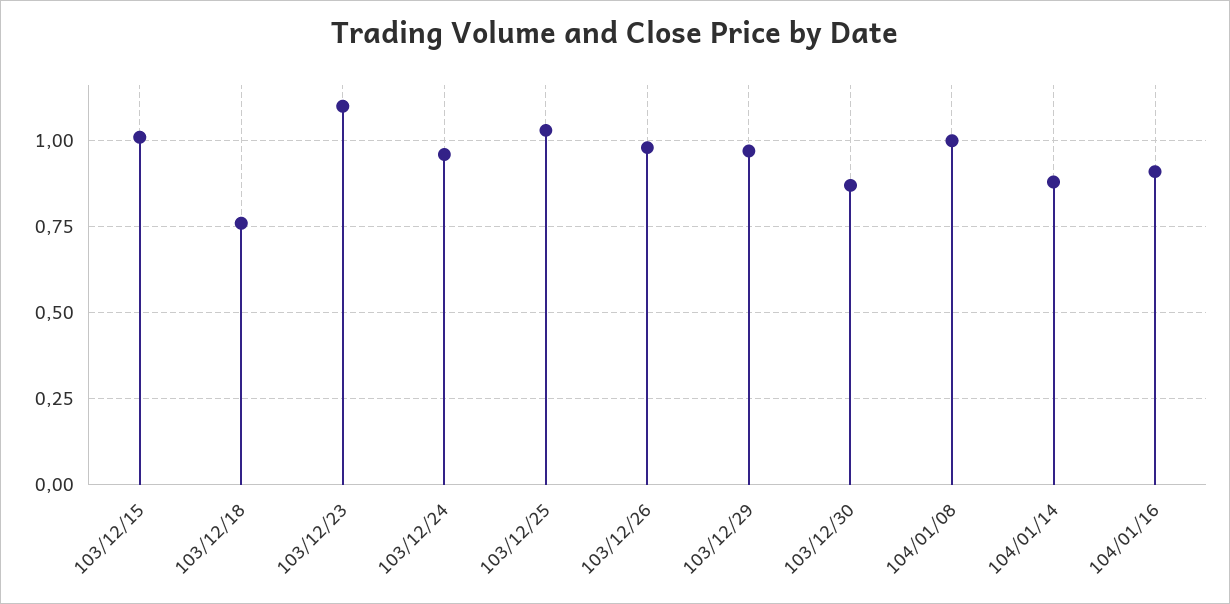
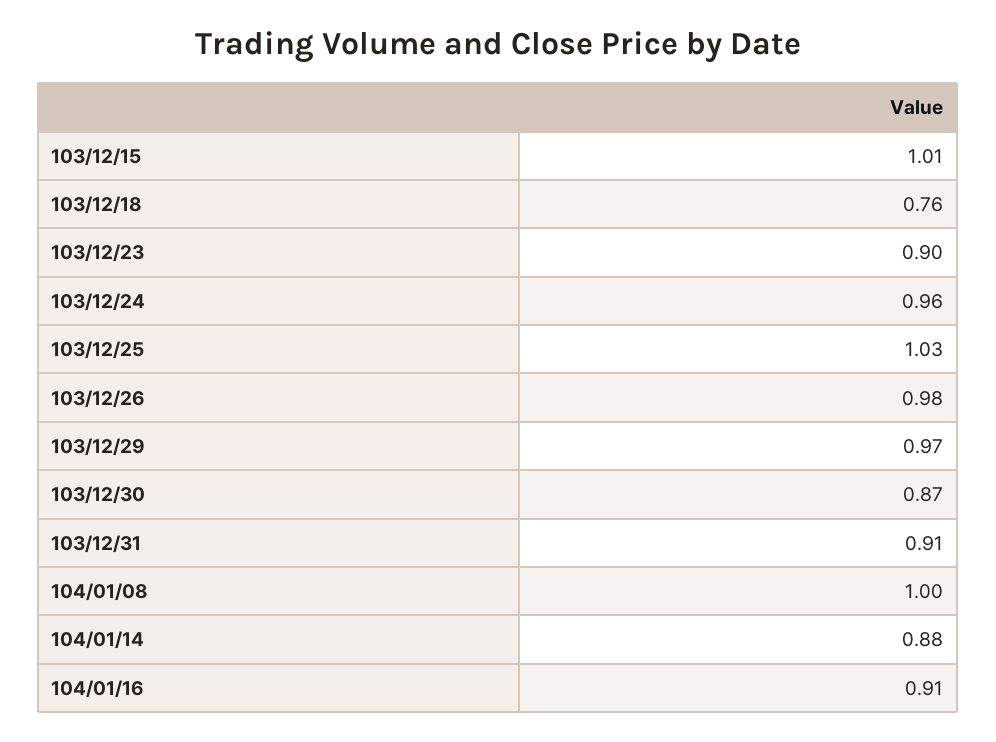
103/12/23: 1.1 -> 0.9
103/12/31: none -> 0.91

